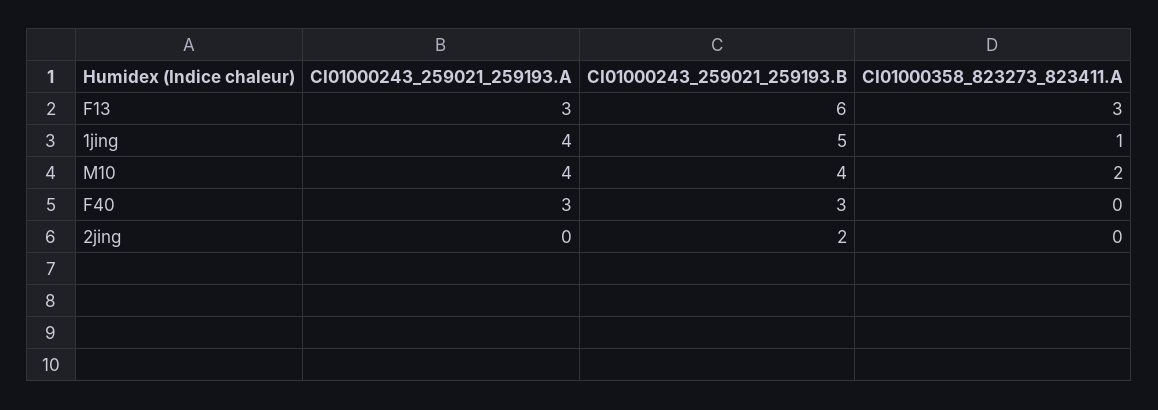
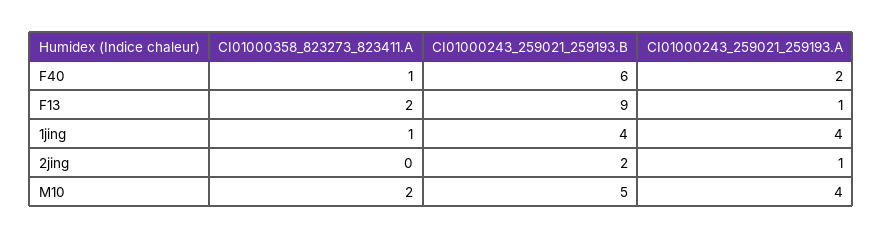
CI01000243_259021_259193.A, F13: 3 -> 1
CI01000243_259021_259193.B, F13: 6 -> 9
CI01000358_823273_823411.A, F13: 3 -> 2
CI01000243_259021_259193.B, 1jing: 5 -> 4
CI01000243_259021_259193.B, M10: 4 -> 5
CI01000243_259021_259193.A, F40: 3 -> 2
CI01000243_259021_259193.B, F40: 3 -> 6
CI01000358_823273_823411.A, F40: 0 -> 1
CI01000243_259021_259193.A, 2jing: 0 -> 1

